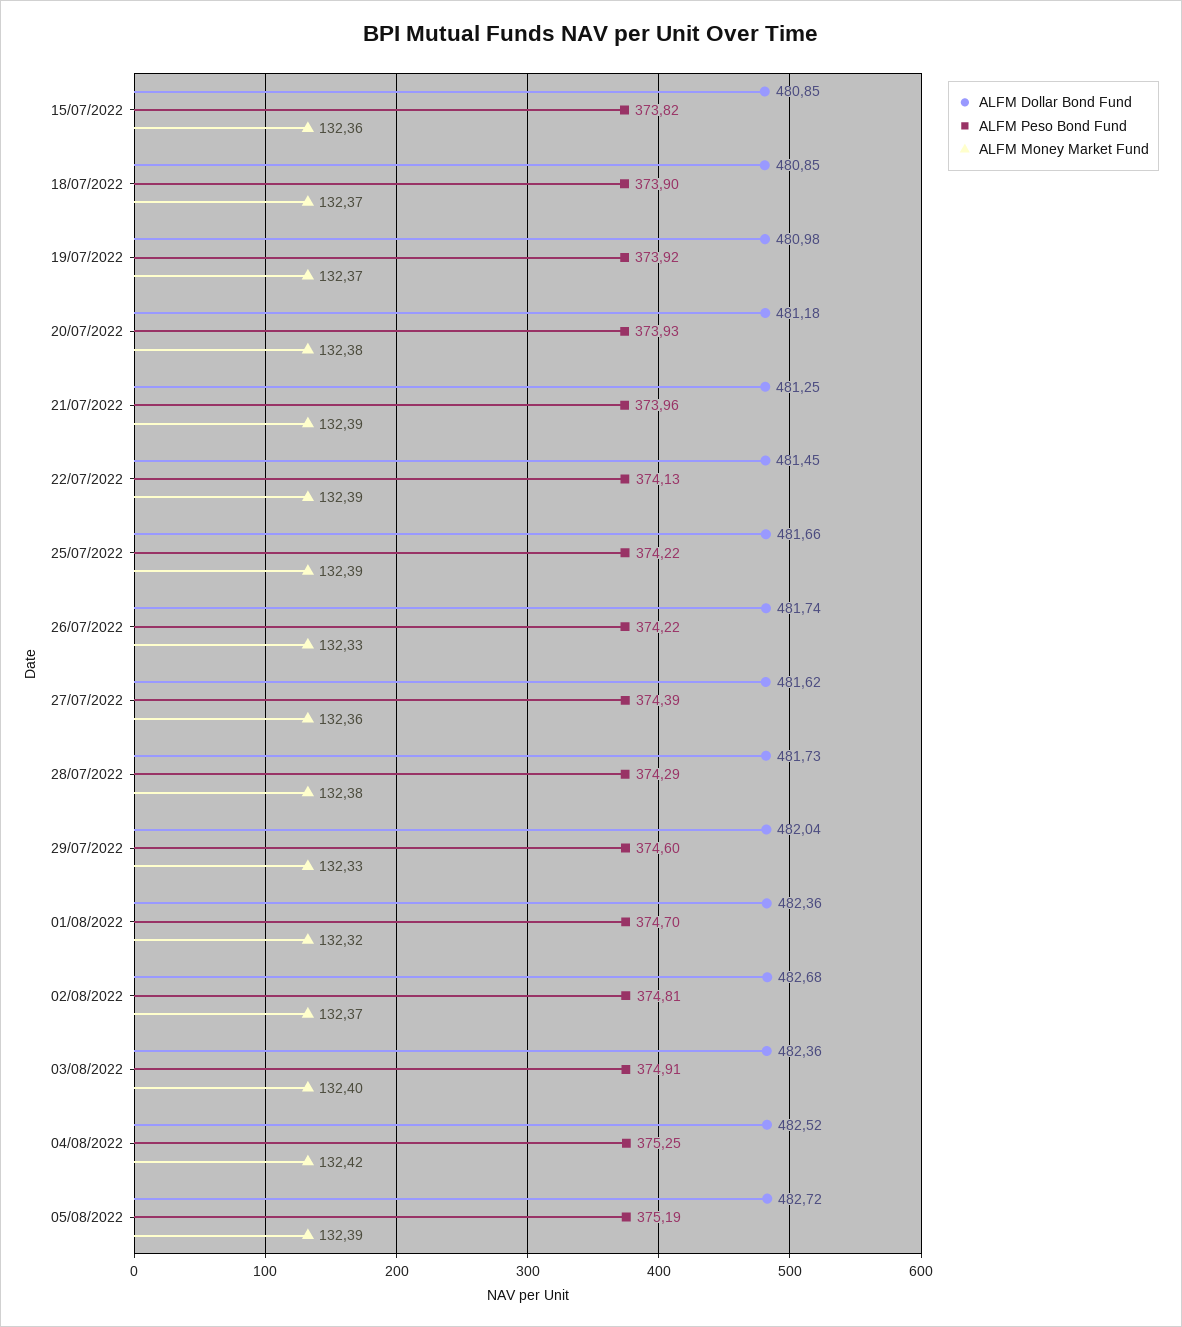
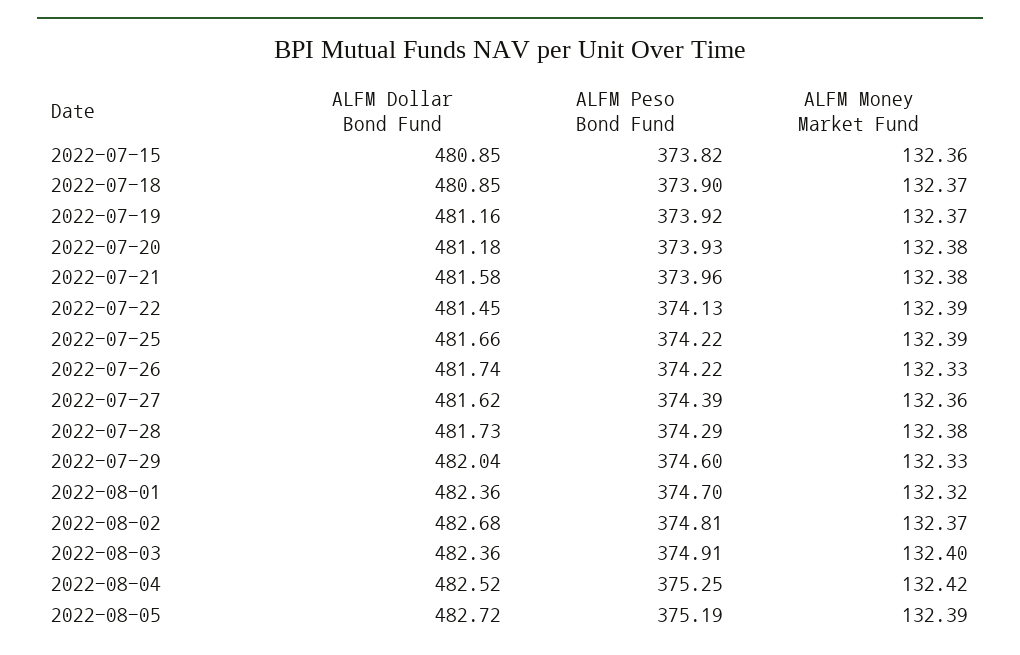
ALFM Dollar Bond Fund, 19/07/2022: 480.98 -> 481.16
ALFM Dollar Bond Fund, 21/07/2022: 481.25 -> 481.58
ALFM Money Market Fund, 21/07/2022: 132.39 -> 132.38

